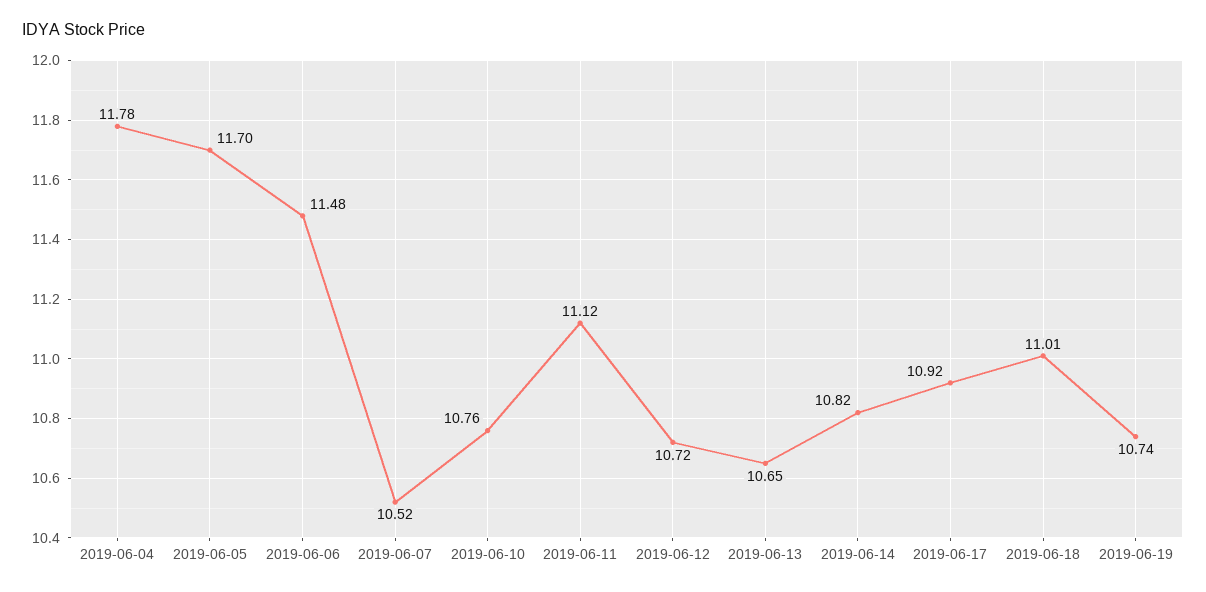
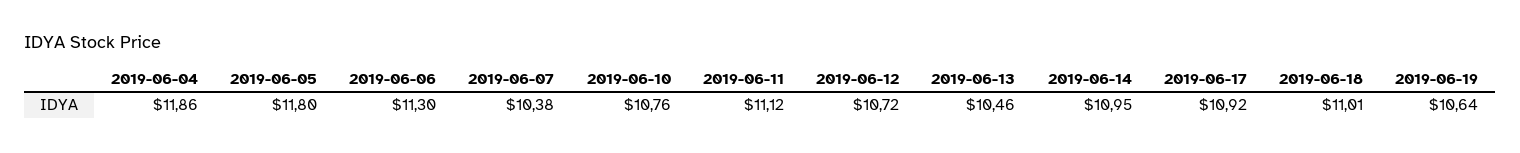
2019-06-04: 11.78 -> 11.86
2019-06-05: 11.7 -> 11.8
2019-06-06: 11.48 -> 11.3
2019-06-07: 10.52 -> 10.38
2019-06-13: 10.65 -> 10.46
2019-06-14: 10.82 -> 10.95
2019-06-19: 10.74 -> 10.64

